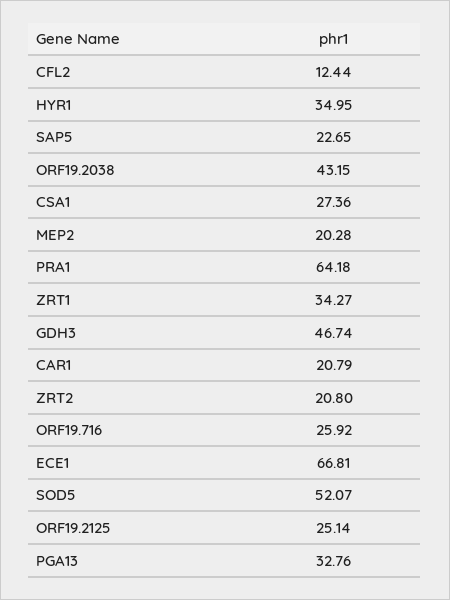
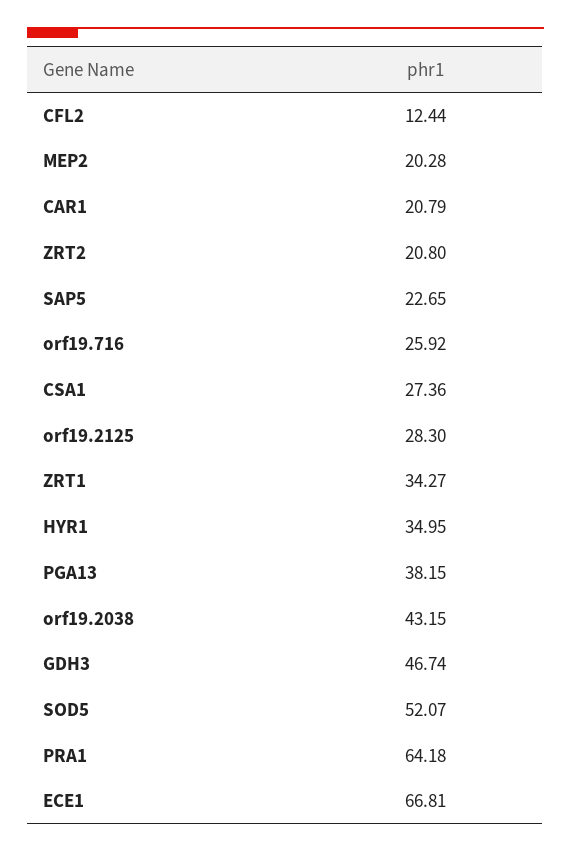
ORF19.2125: 25.14 -> 28.3
PGA13: 32.76 -> 38.15

